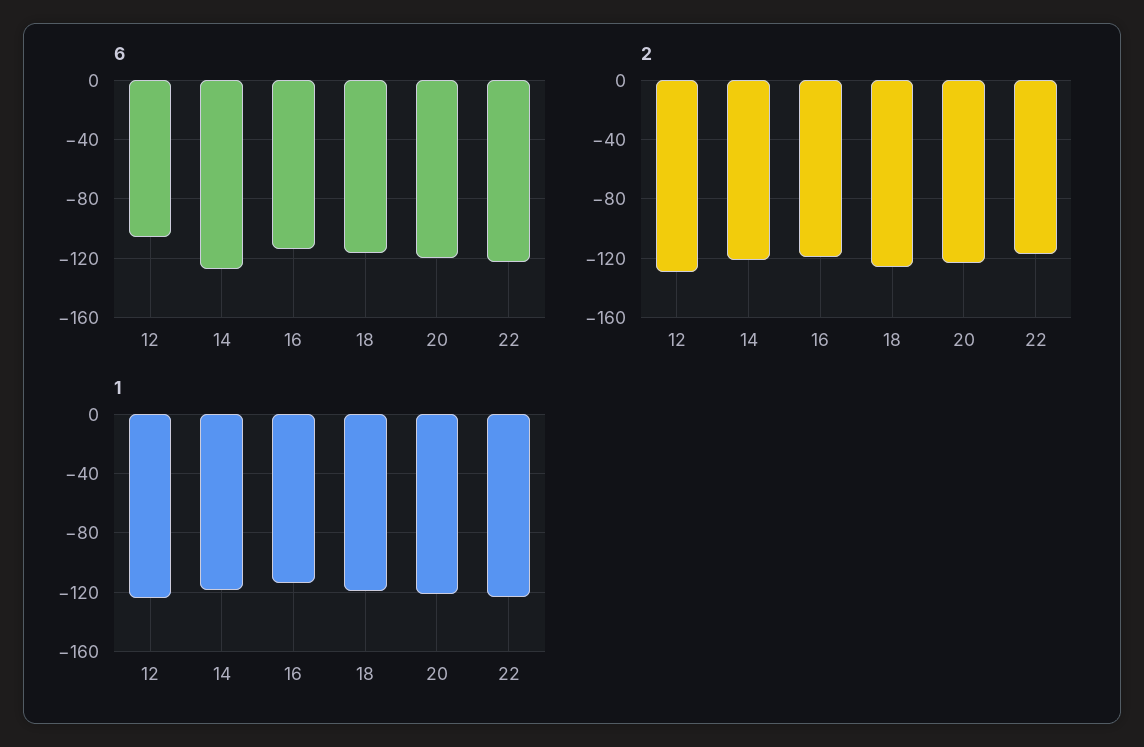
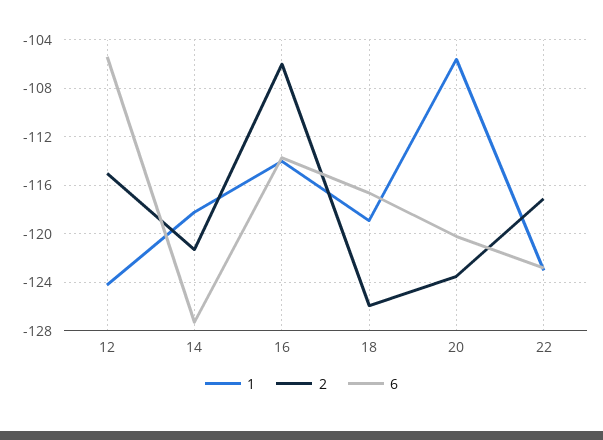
2, 12: -130 -> -115
2, 16: -120 -> -106
1, 20: -120 -> -105.5

